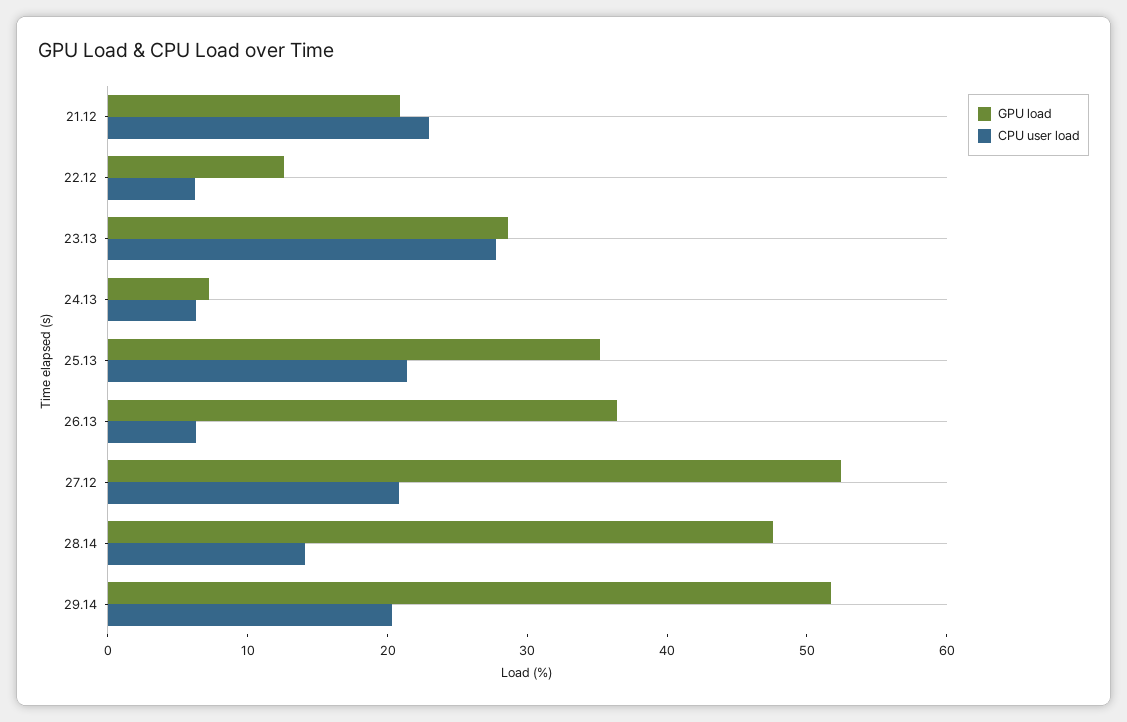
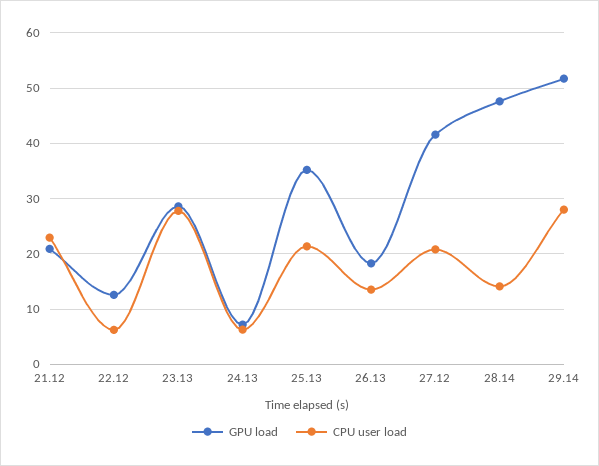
GPU load, 26.13: 36 -> 18
CPU user load, 26.13: 6 -> 14
GPU load, 27.12: 52 -> 42
CPU user load, 29.14: 20 -> 28

